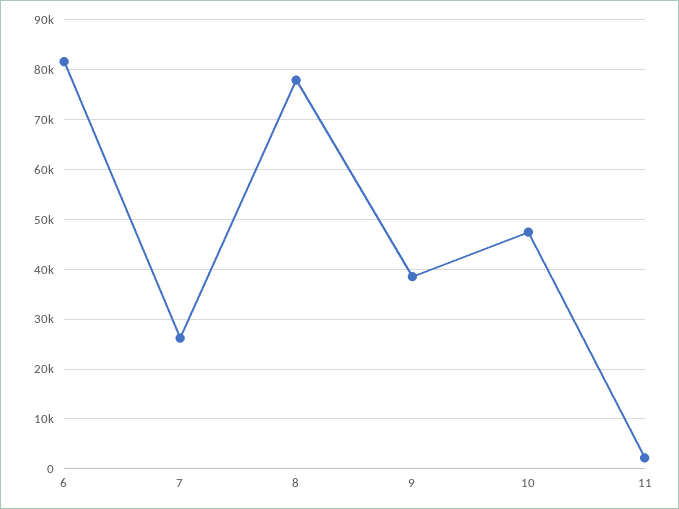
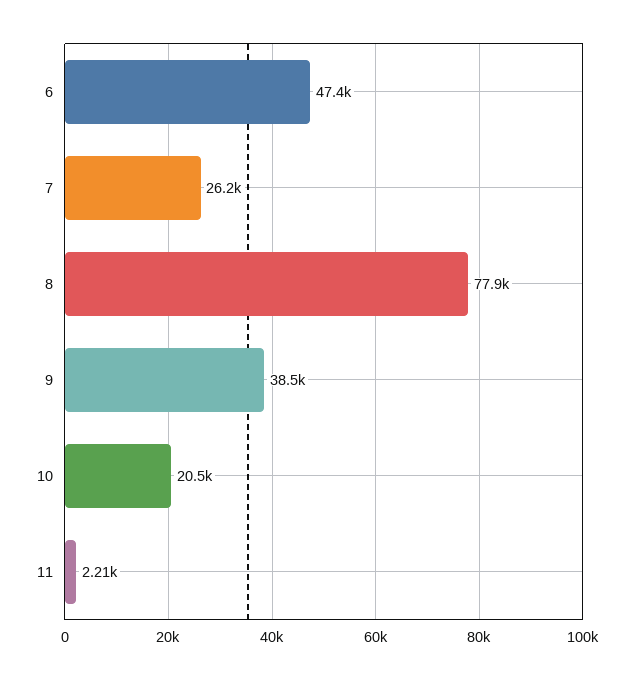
6: 82000 -> 47400
10: 48000 -> 20500

